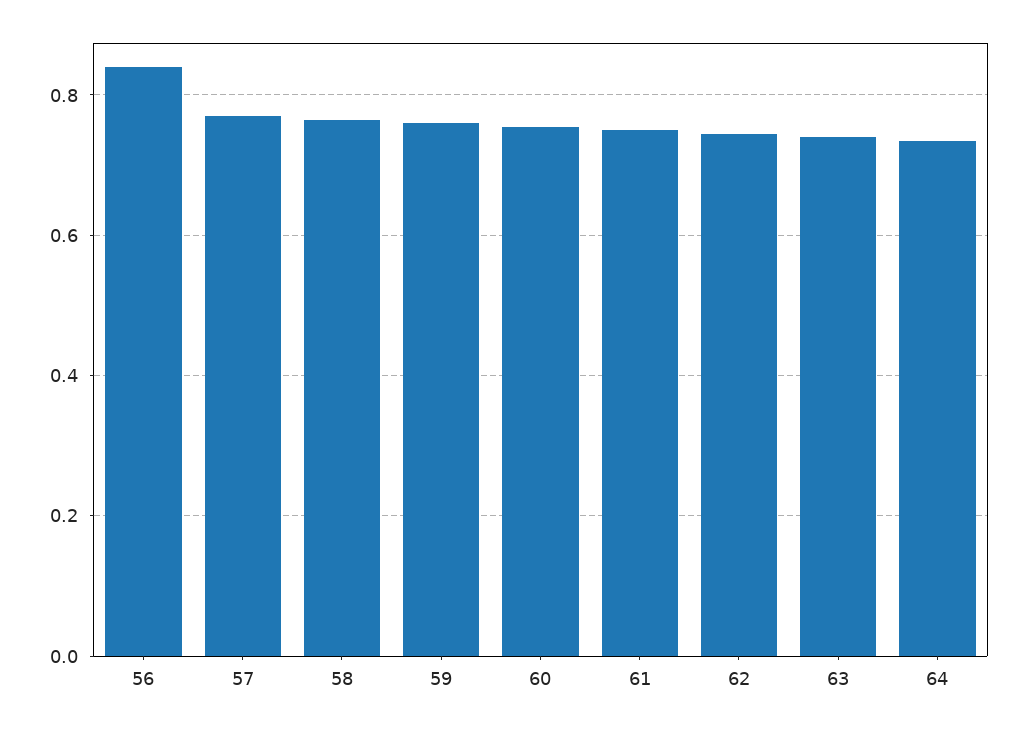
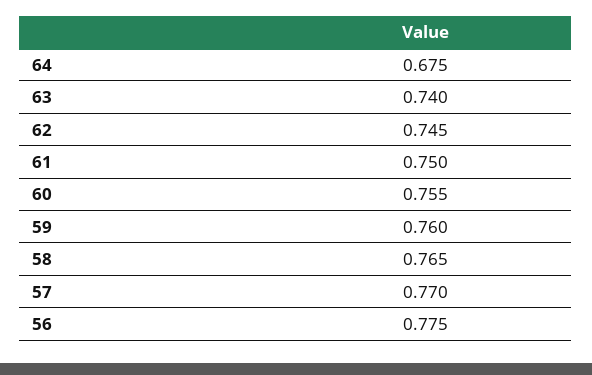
56: 0.84 -> 0.775
64: 0.74 -> 0.675

